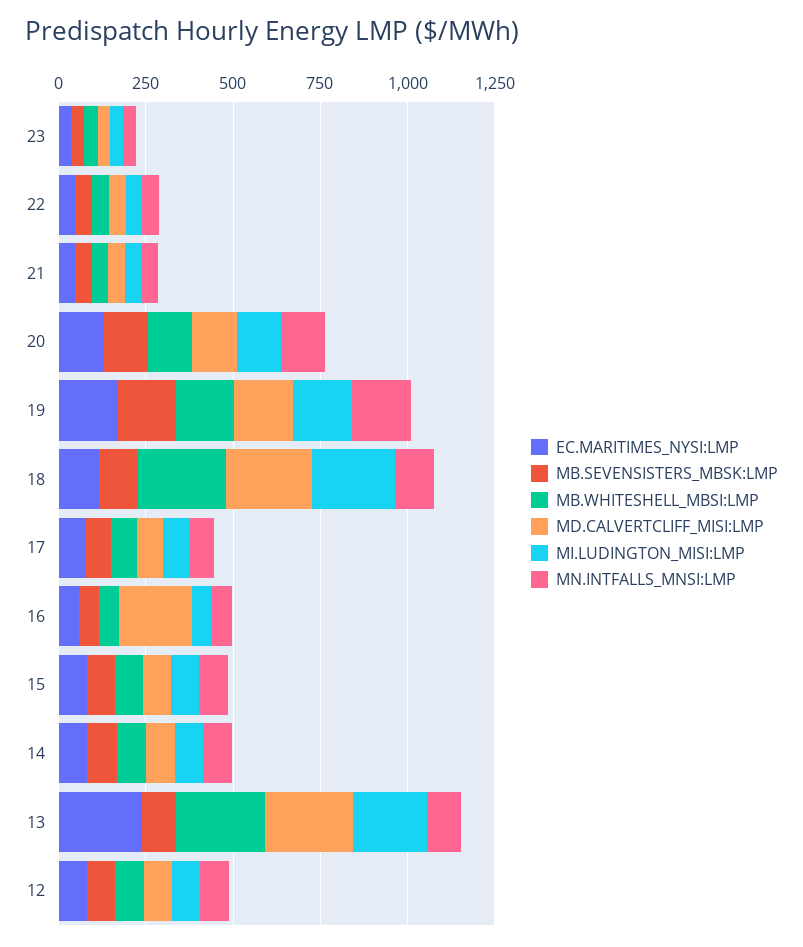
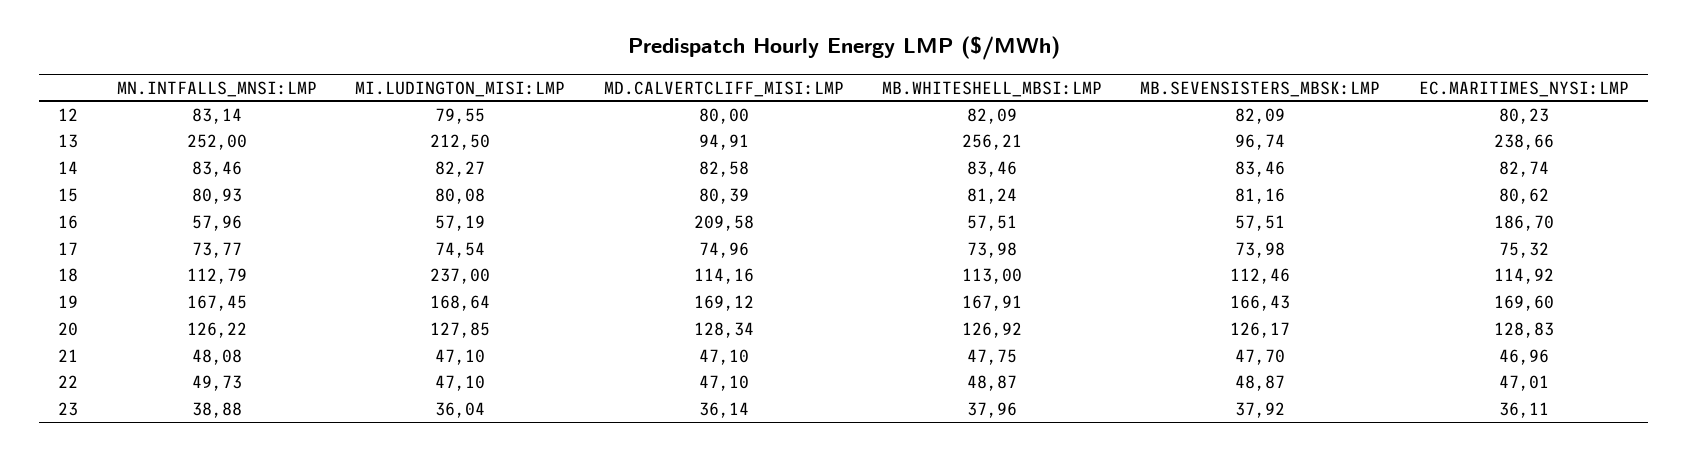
MB.WHITESHELL_MBSI:LMP, 18: 250 -> 113
MD.CALVERTCLIFF_MISI:LMP, 18: 250 -> 114.16
EC.MARITIMES_NYSI:LMP, 16: 50 -> 186.7
MD.CALVERTCLIFF_MISI:LMP, 13: 250 -> 94.91
MN.INTFALLS_MNSI:LMP, 13: 100 -> 252

